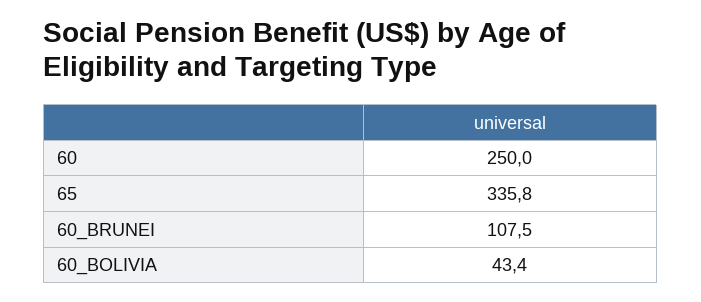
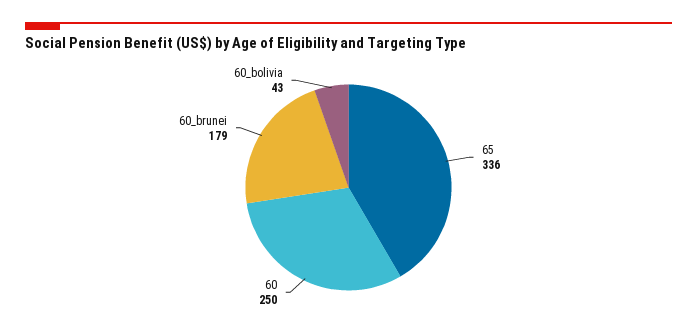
60_BRUNEI: 107.5 -> 179

